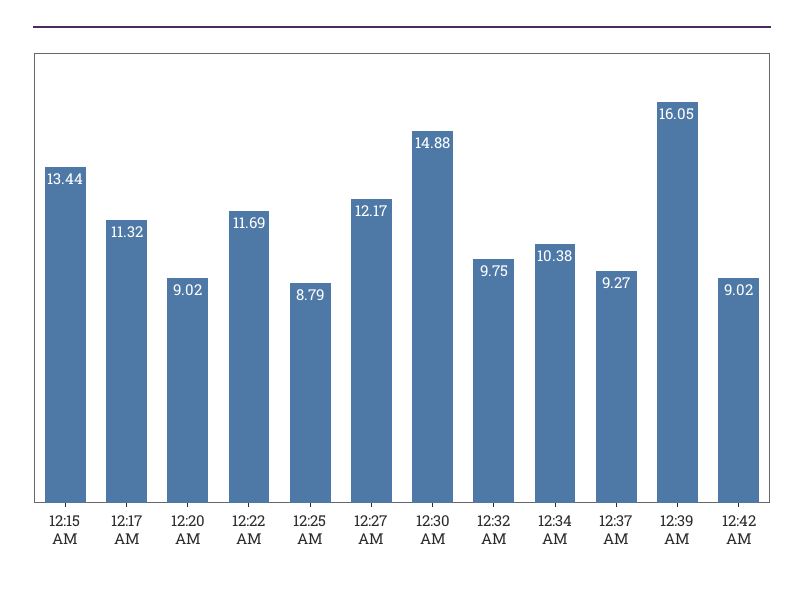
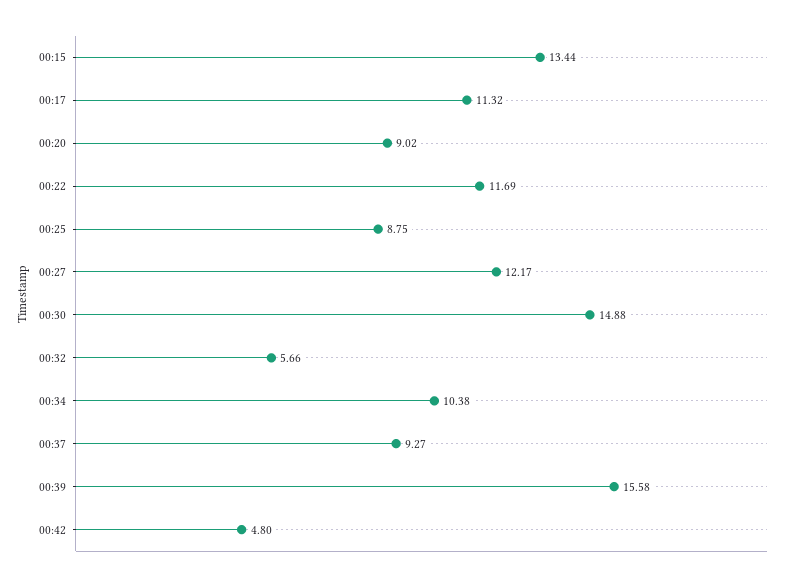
12:25 AM: 8.79 -> 8.75
12:32 AM: 9.75 -> 5.66
12:39 AM: 16.05 -> 15.58
12:42 AM: 9.02 -> 4.8

